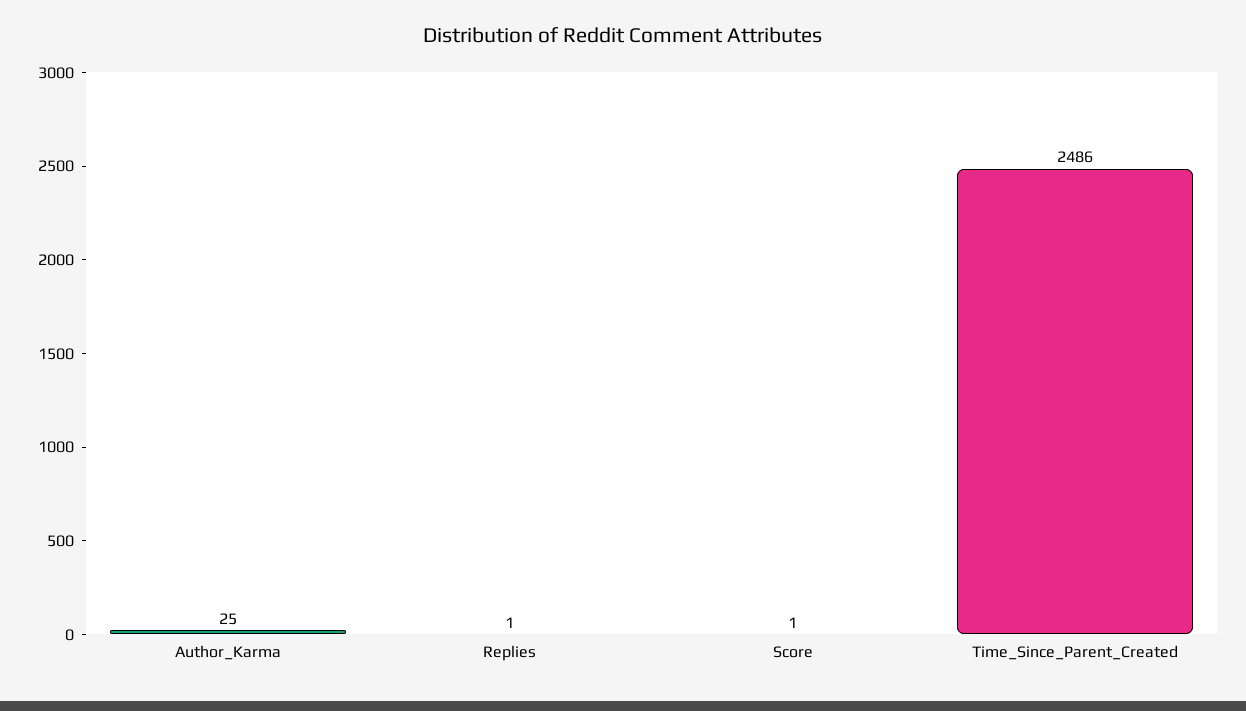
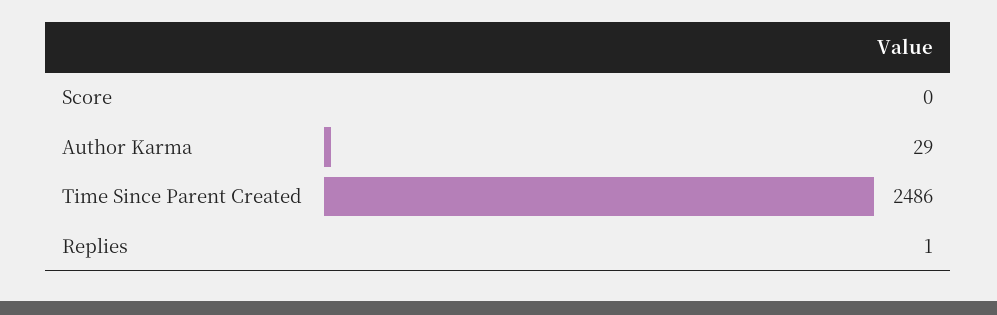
Author_Karma: 25 -> 29
Score: 1 -> 0

